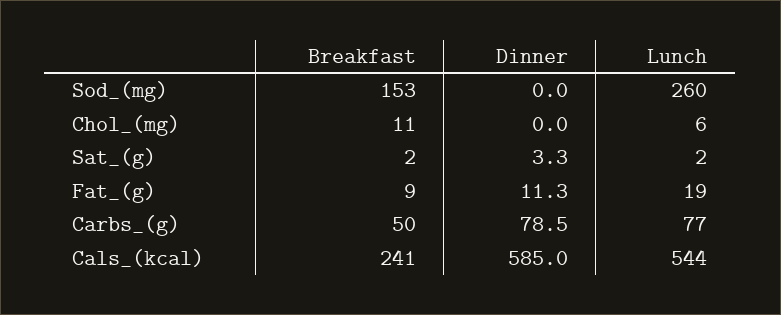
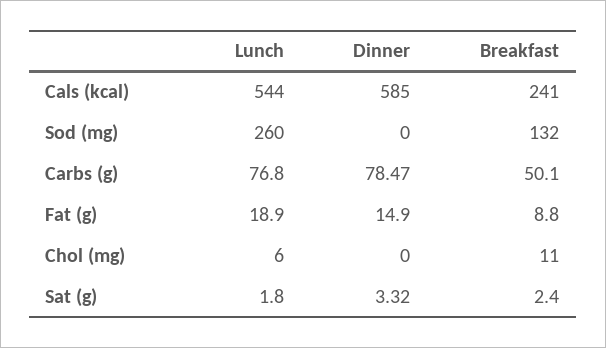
Breakfast, Sod_(mg): 153 -> 132
Dinner, Fat_(g): 11.3 -> 14.9

